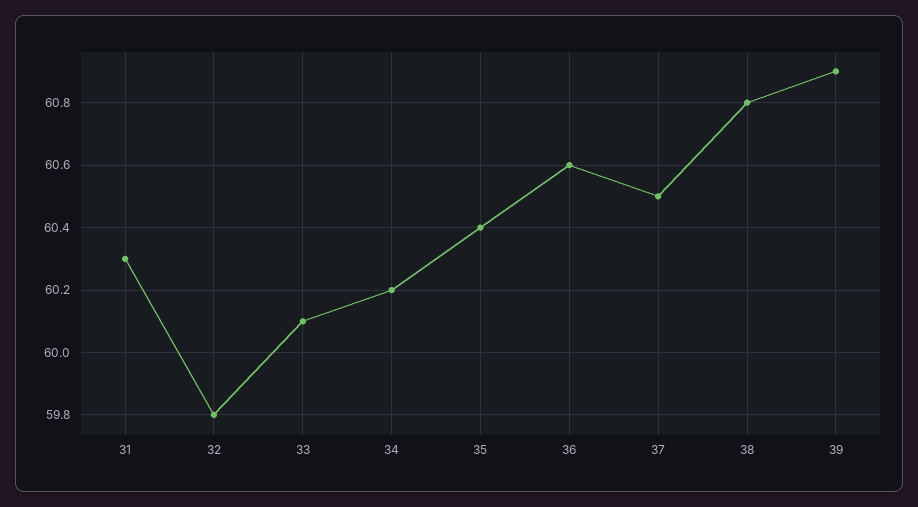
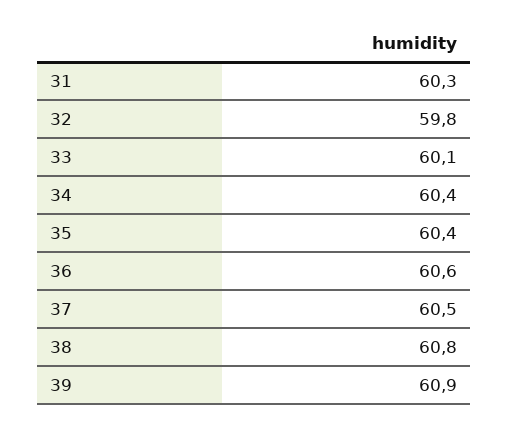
34: 60.2 -> 60.4

